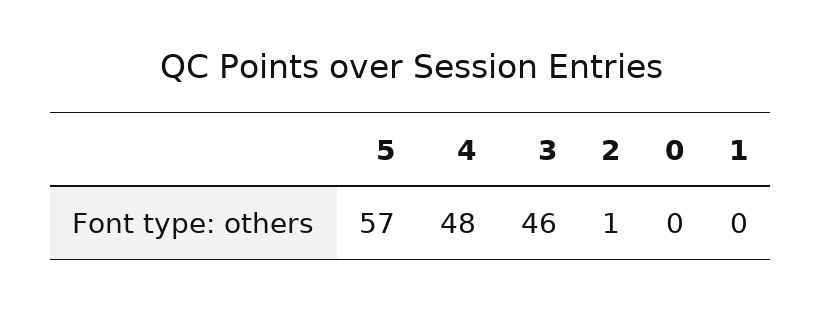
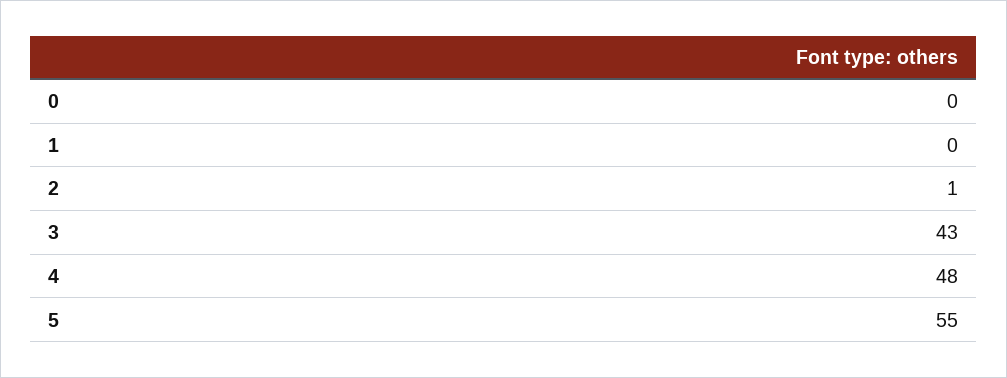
5: 57 -> 55
3: 46 -> 43

